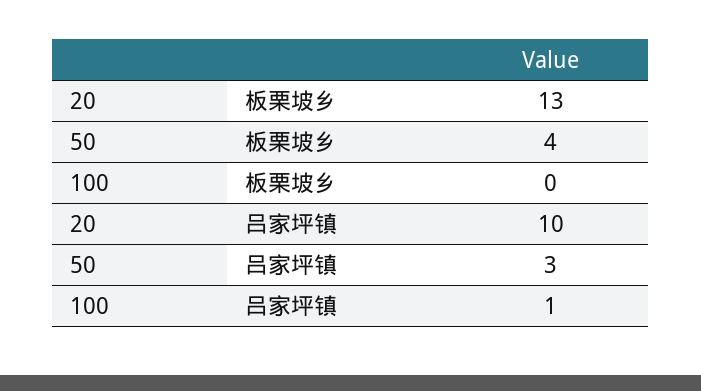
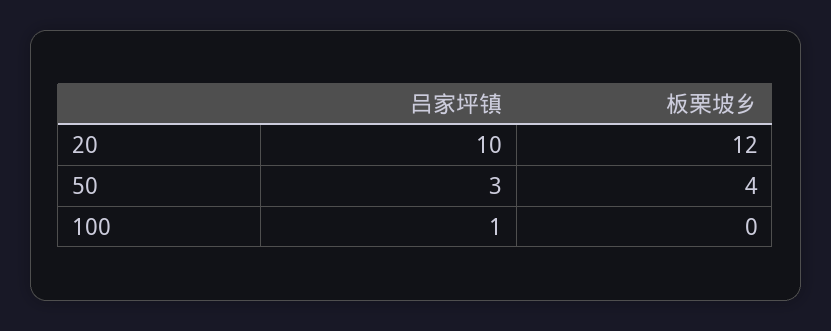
20, 板栗坡乡: 13 -> 12

